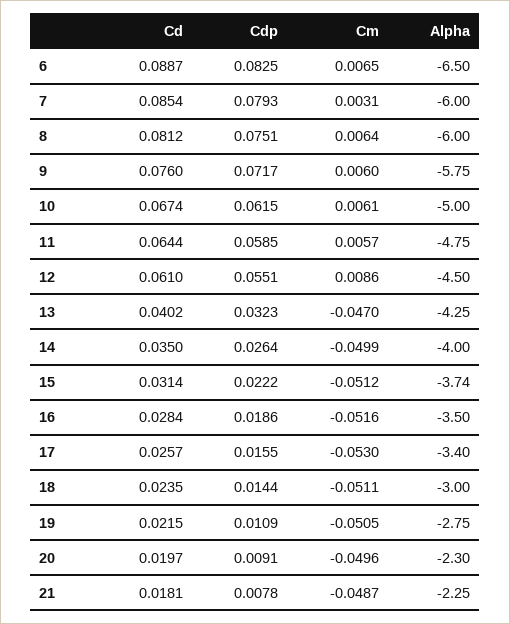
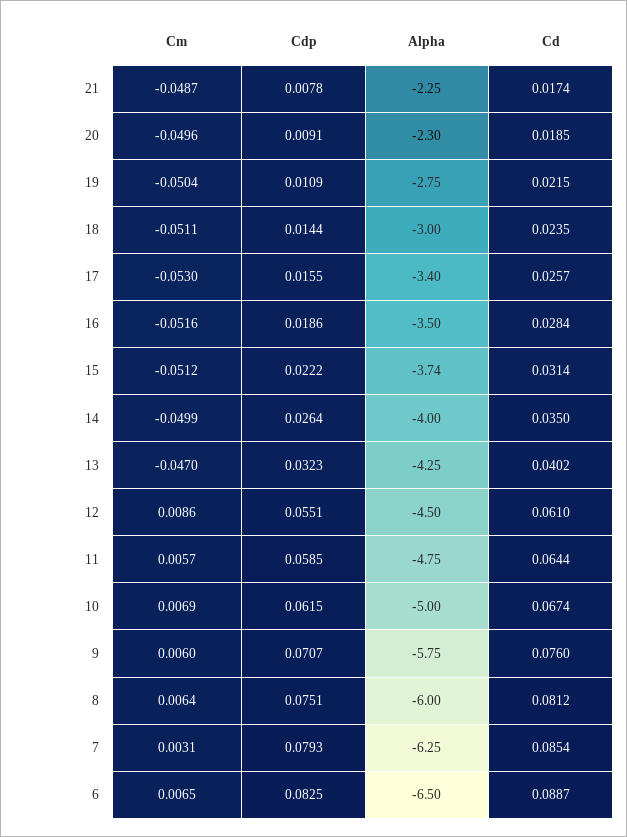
Alpha, 7: -6 -> -6.25
Cdp, 9: 0.0717 -> 0.0707
Cm, 10: 0.0061 -> 0.0069
Cm, 19: -0.0505 -> -0.0504
Cd, 20: 0.0197 -> 0.0185
Cd, 21: 0.0181 -> 0.0174

